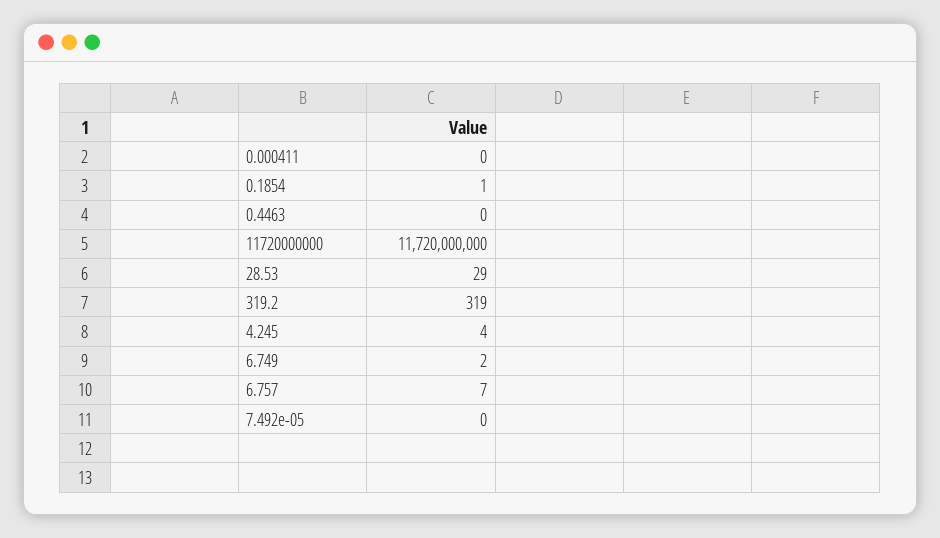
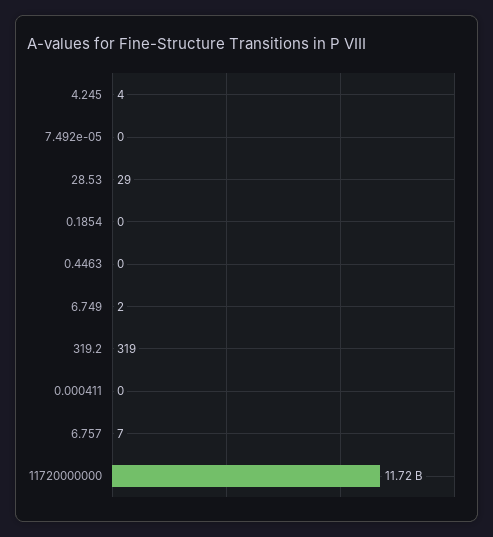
0.1854: 1 -> 0

